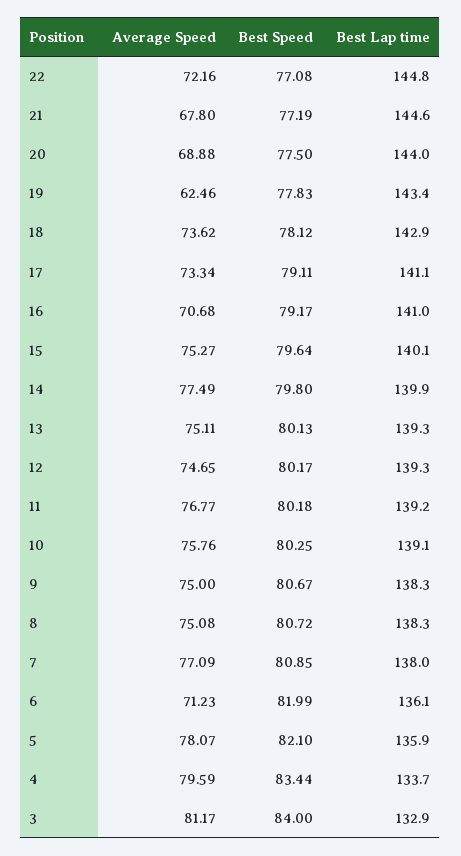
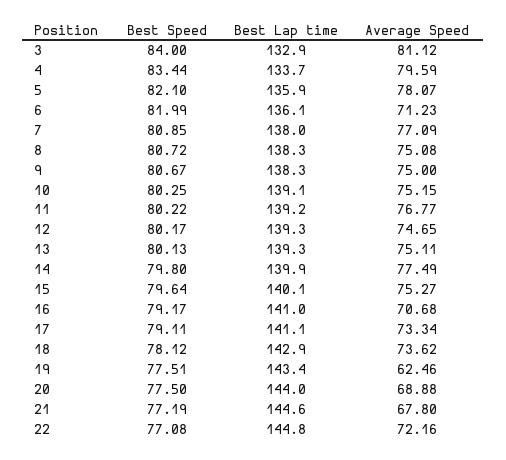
Best Speed, 19: 77.83 -> 77.51
Best Speed, 11: 80.18 -> 80.22
Average Speed, 10: 75.76 -> 75.15
Average Speed, 3: 81.17 -> 81.12

